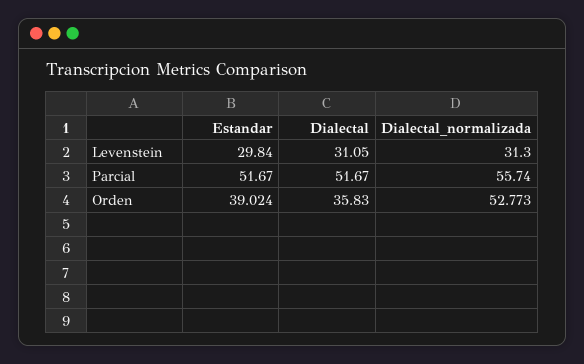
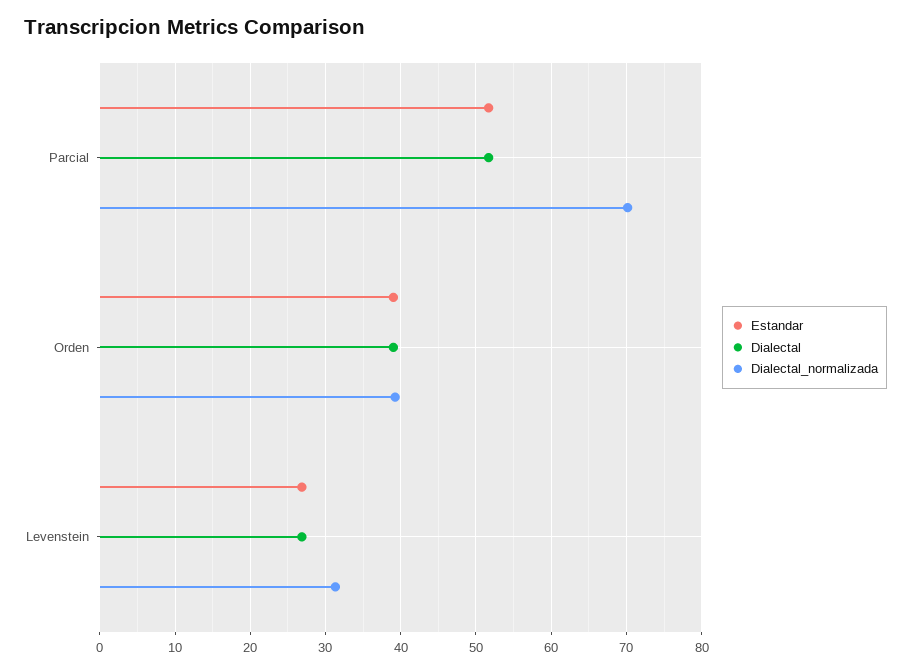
Estandar, Levenstein: 29.84 -> 27
Dialectal, Levenstein: 31.05 -> 27
Dialectal_normalizada, Parcial: 55.74 -> 70
Dialectal, Orden: 35.83 -> 39
Dialectal_normalizada, Orden: 52.773 -> 39

